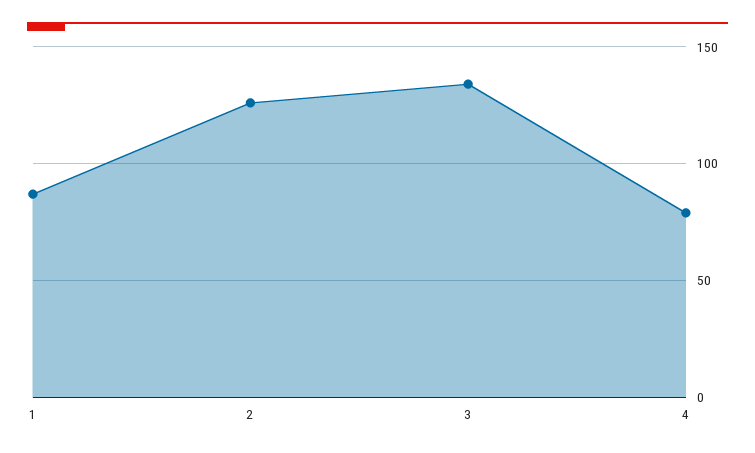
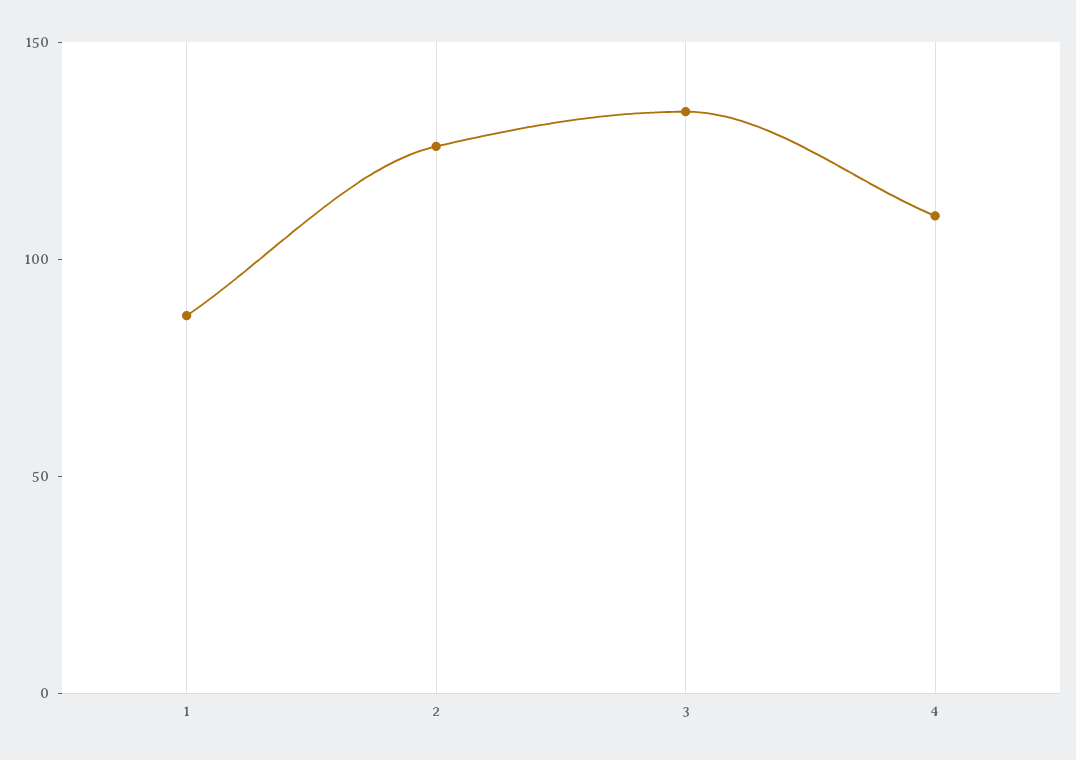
4: 80 -> 110

